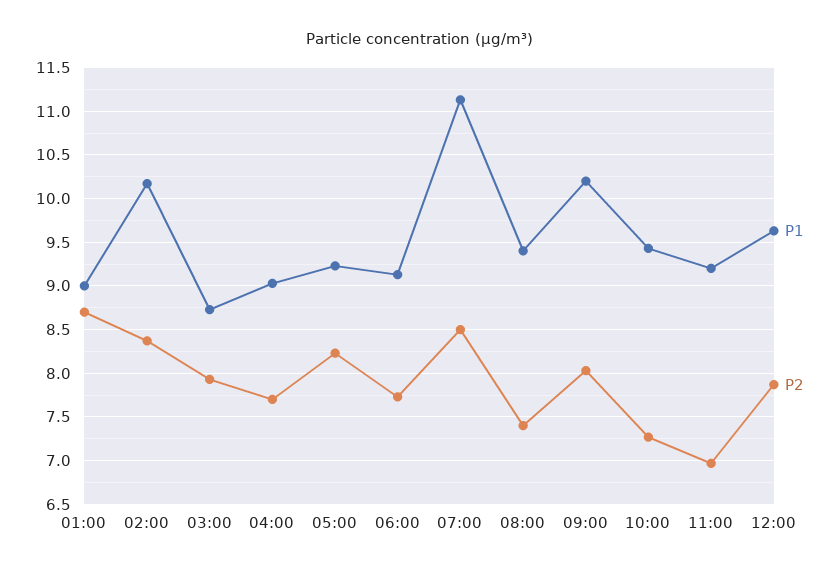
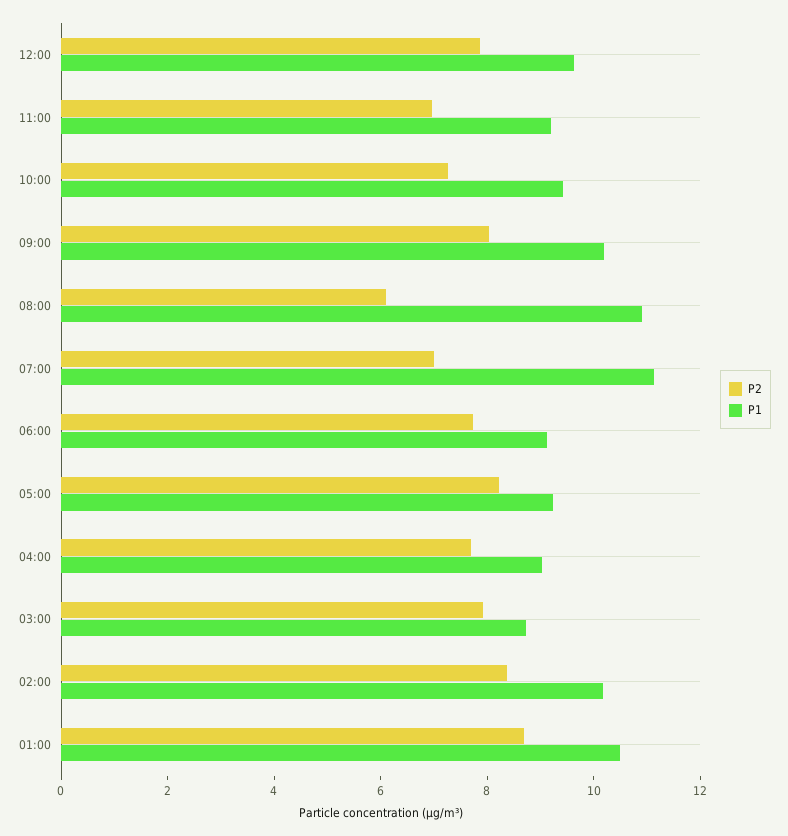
P1, 01:00: 9 -> 10.5
P2, 07:00: 8.5 -> 7
P1, 08:00: 9.4 -> 11
P2, 08:00: 7.4 -> 6

